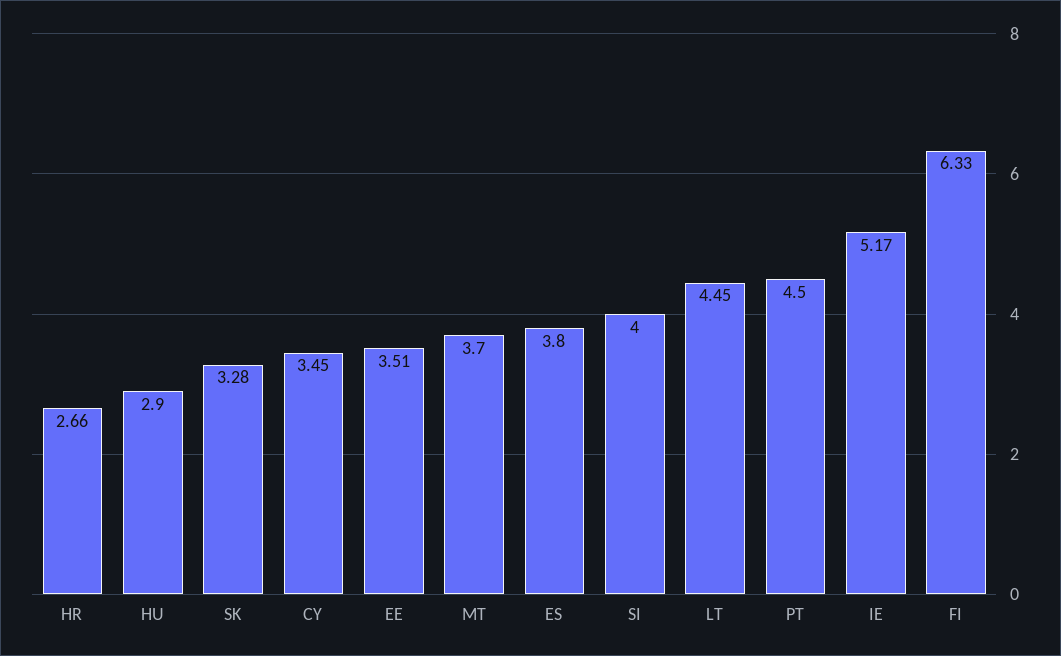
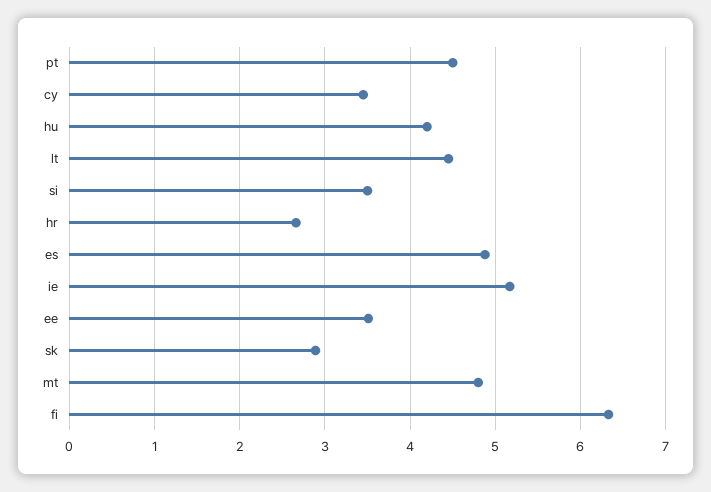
HU: 2.9 -> 4.2
SK: 3.28 -> 2.9
MT: 3.7 -> 4.8
ES: 3.8 -> 4.9
SI: 4 -> 3.5

